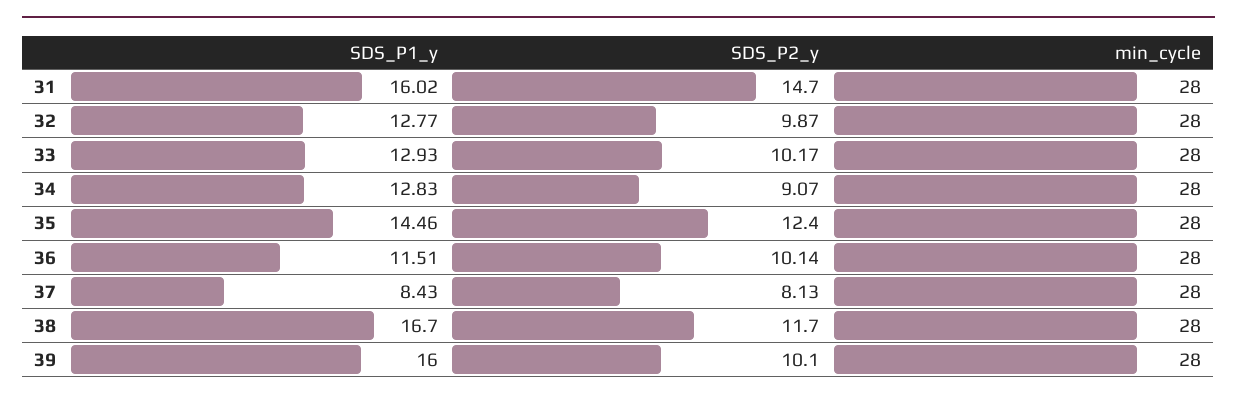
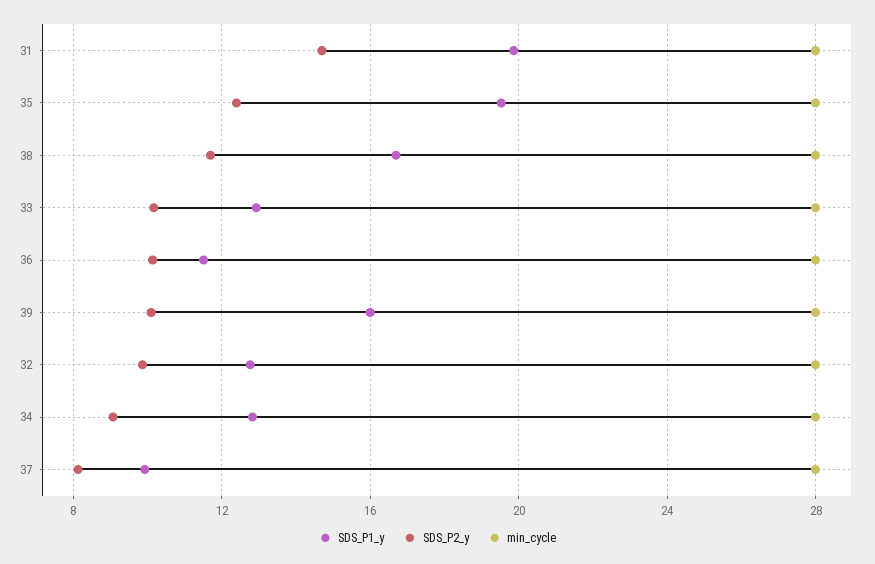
SDS_P1_y, 31: 16.02 -> 20
SDS_P1_y, 35: 14.46 -> 19.5
SDS_P1_y, 37: 8.43 -> 10

